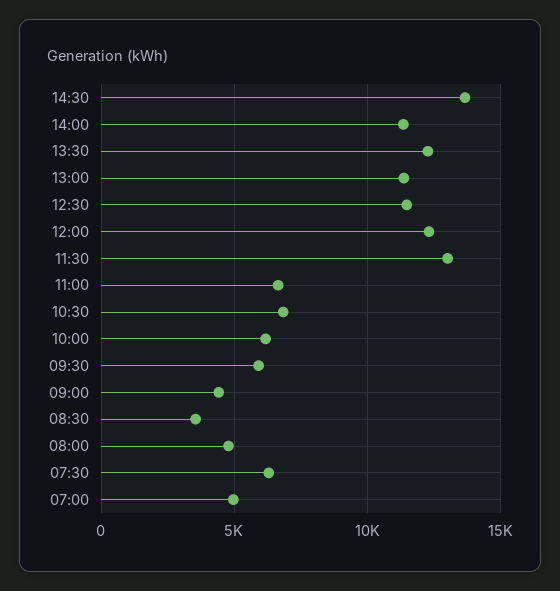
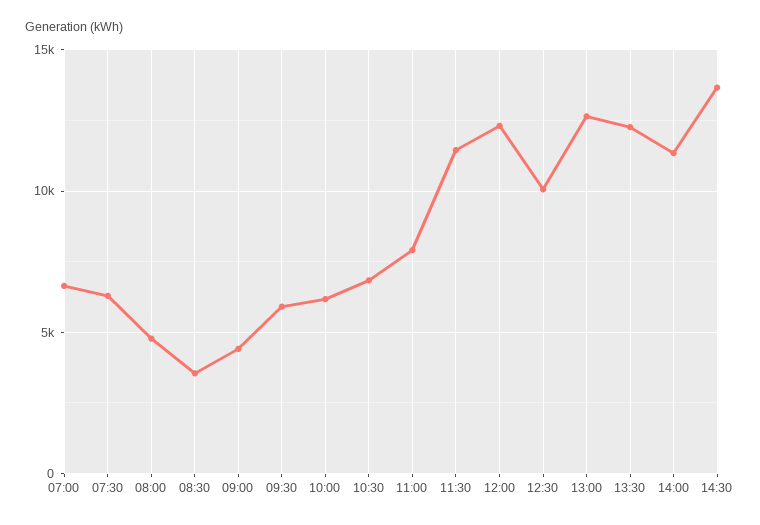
13:00: 11500 -> 12500
12:30: 11500 -> 10000
11:30: 13000 -> 11500
11:00: 6500 -> 8000
07:00: 5000 -> 6500

